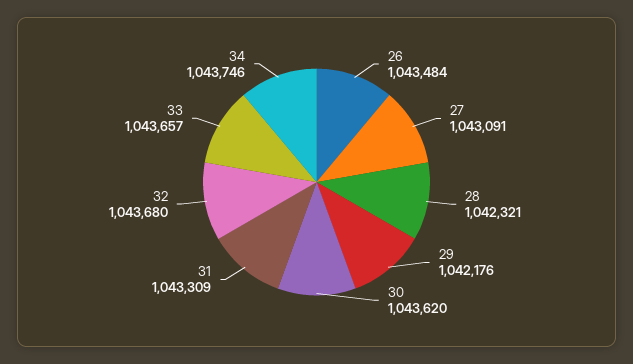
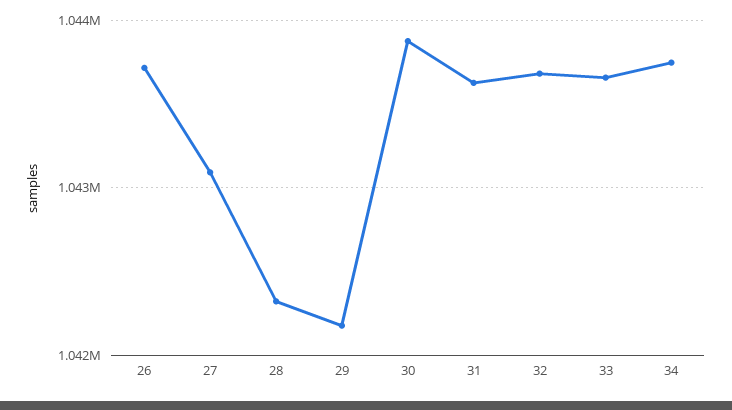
26: 1043484 -> 1043700
30: 1043620 -> 1043900
31: 1043309 -> 1043600

